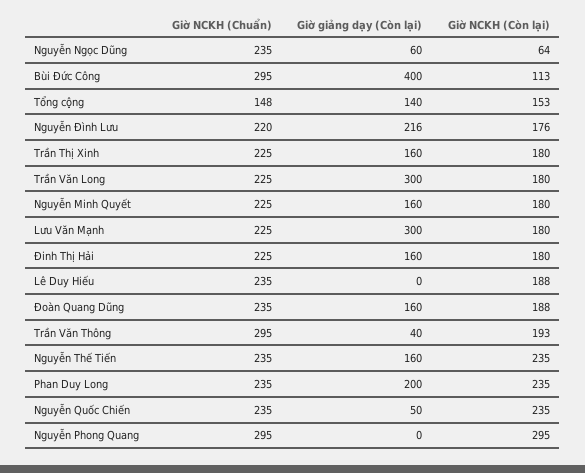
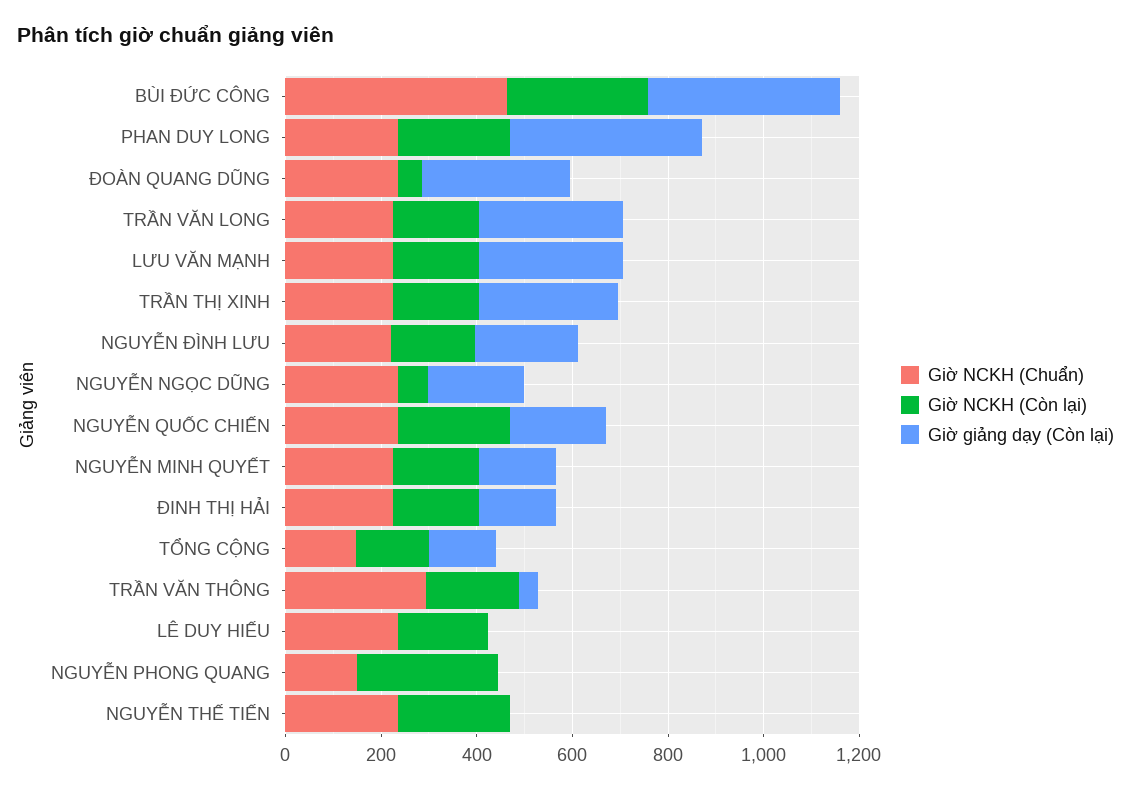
Giờ giảng dạy (Còn lại), Nguyễn Ngọc Dũng: 60 -> 200
Giờ NCKH (Chuẩn), Bùi Đức Công: 295 -> 450
Giờ NCKH (Còn lại), Bùi Đức Công: 113 -> 300
Giờ giảng dạy (Còn lại), Trần Thị Xinh: 160 -> 300
Giờ giảng dạy (Còn lại), Đoàn Quang Dũng: 160 -> 300
Giờ NCKH (Còn lại), Đoàn Quang Dũng: 188 -> 50
Giờ giảng dạy (Còn lại), Nguyễn Thế Tiến: 160 -> 0
Giờ giảng dạy (Còn lại), Phan Duy Long: 200 -> 400
Giờ giảng dạy (Còn lại), Nguyễn Quốc Chiến: 50 -> 200
Giờ NCKH (Chuẩn), Nguyễn Phong Quang: 295 -> 150

